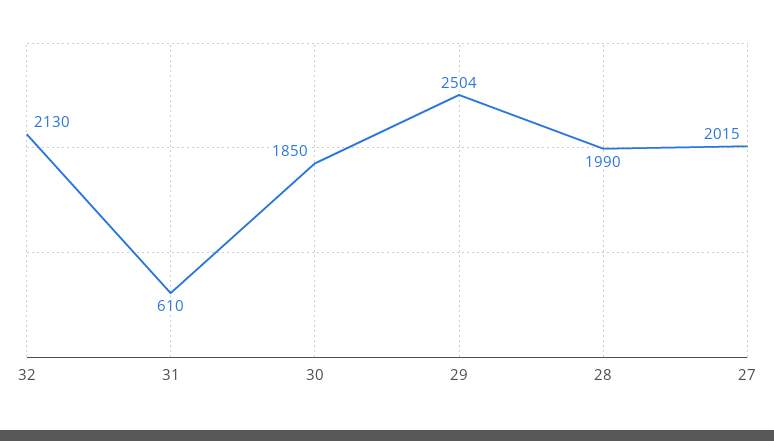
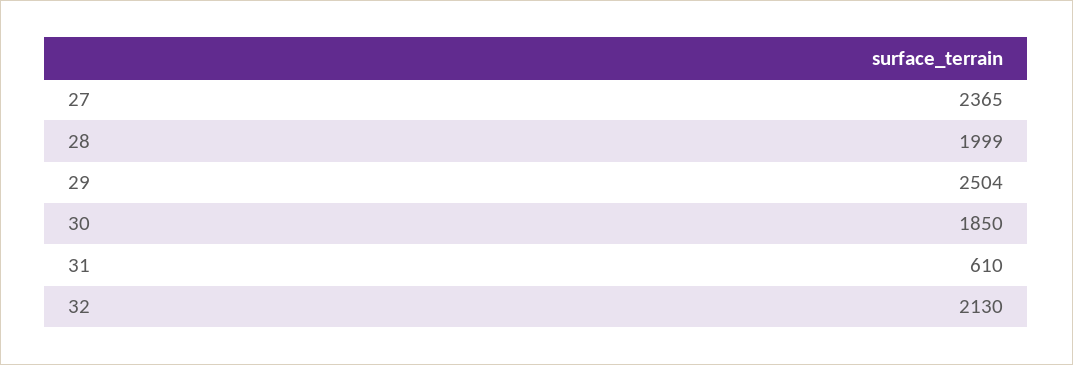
28: 1990 -> 1999
27: 2015 -> 2365

